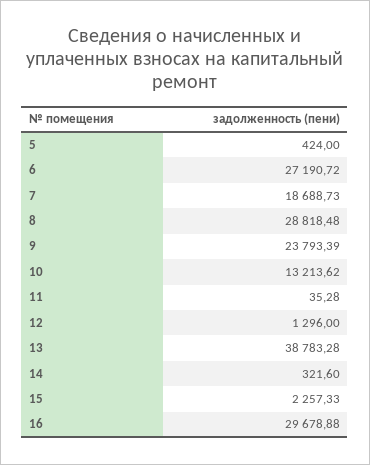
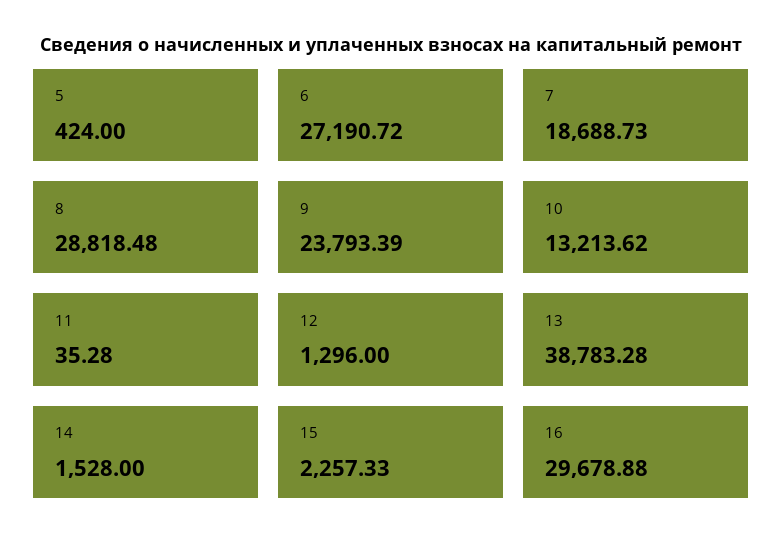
14: 321.6 -> 1528

